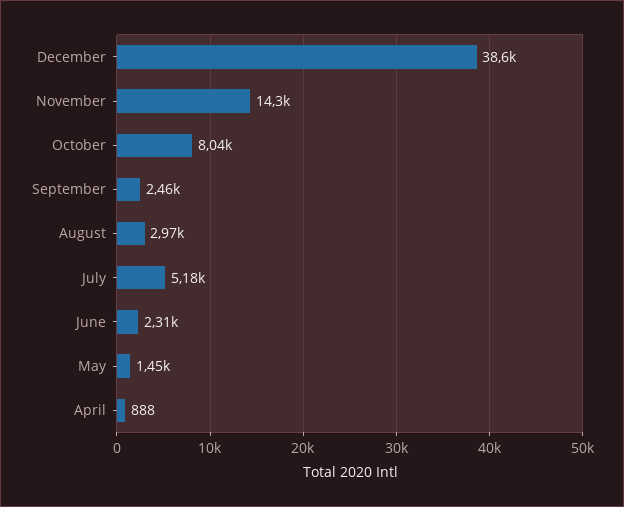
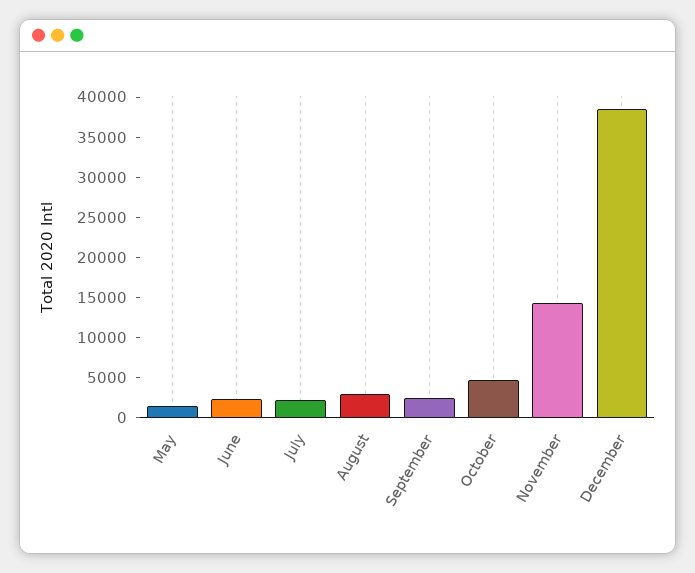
October: 8040 -> 5000
July: 5180 -> 2000
April: 888 -> none

